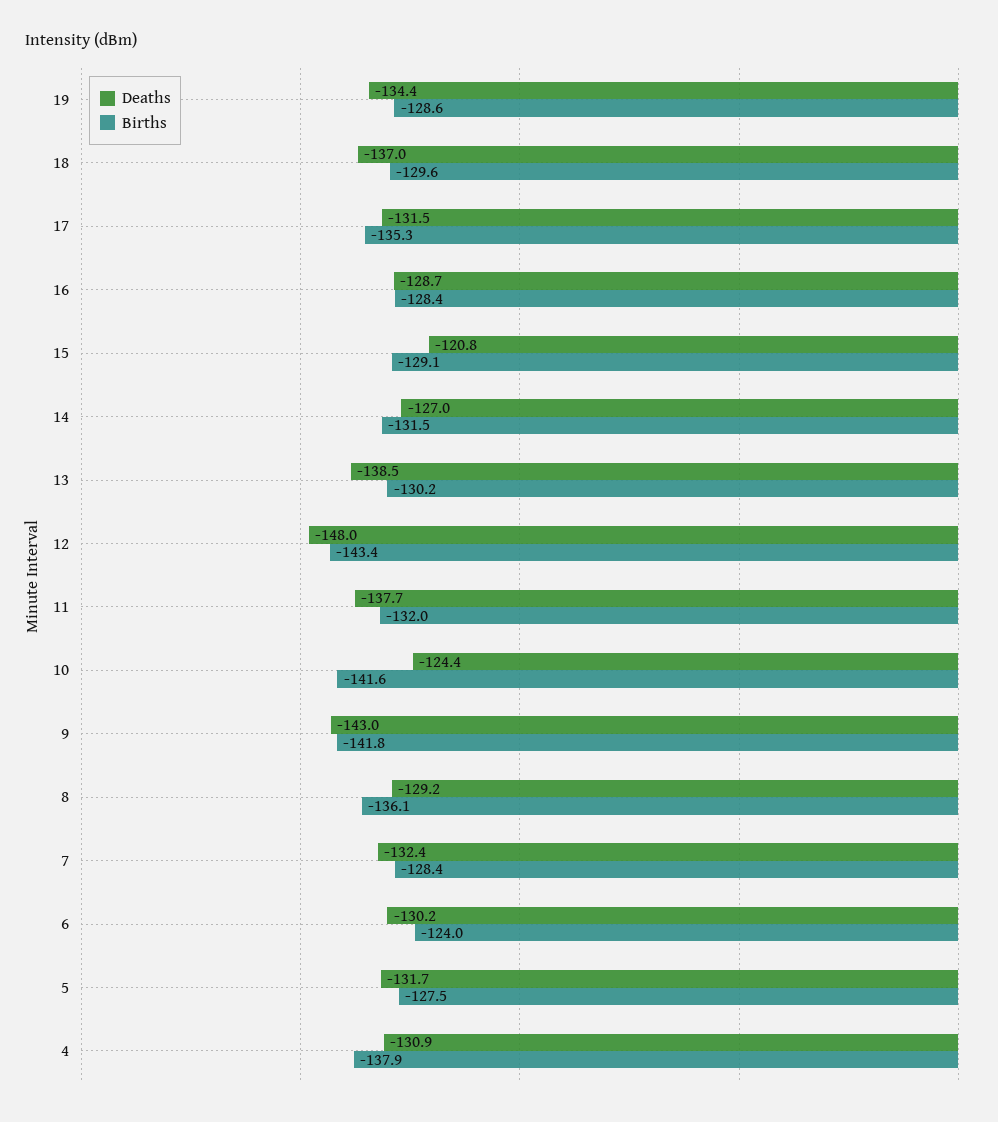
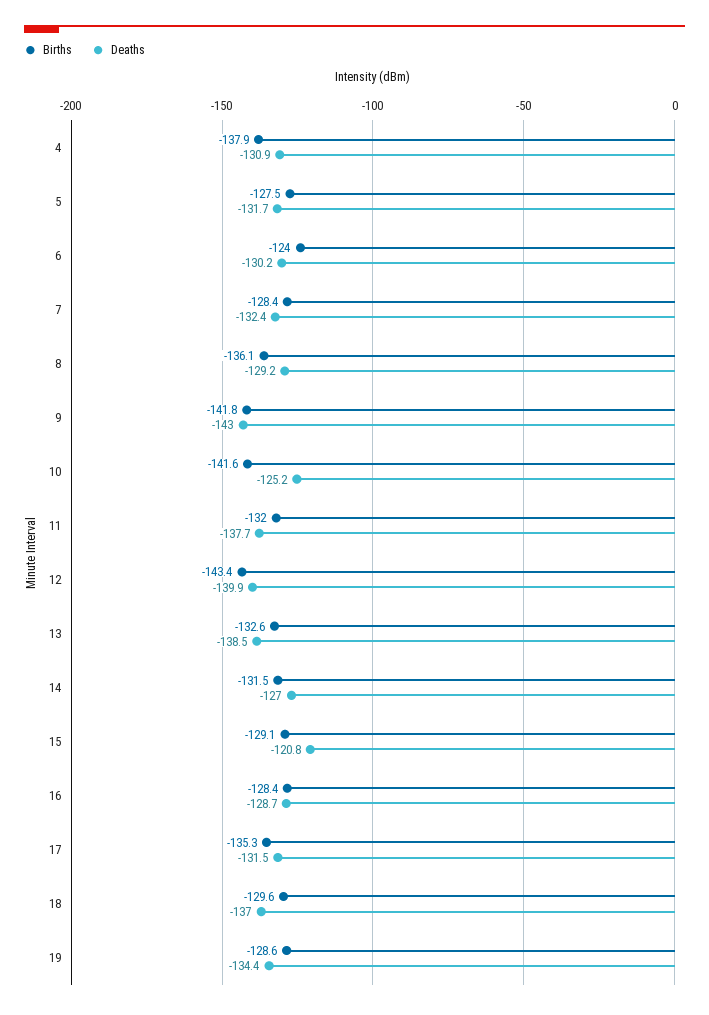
Births, 13: -130.2 -> -132.6
Deaths, 12: -148 -> -139.9
Deaths, 10: -124.4 -> -125.2

